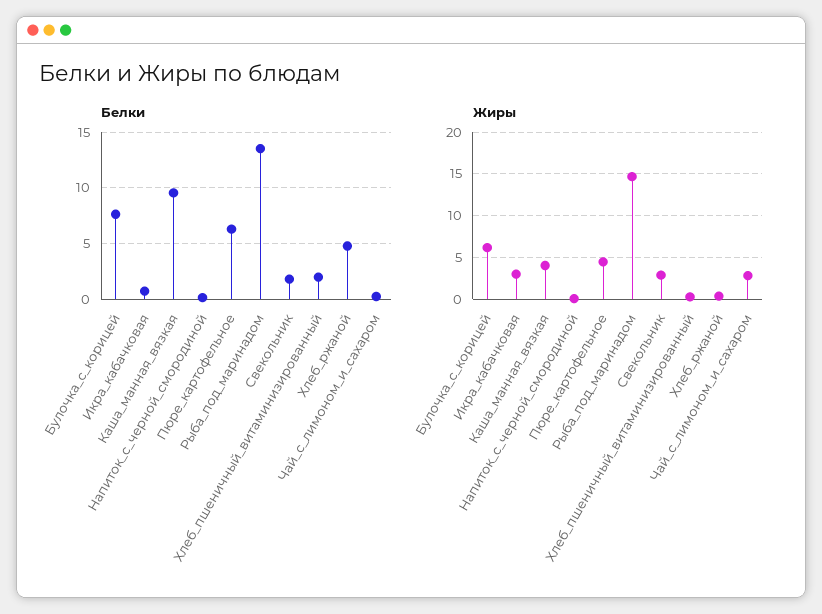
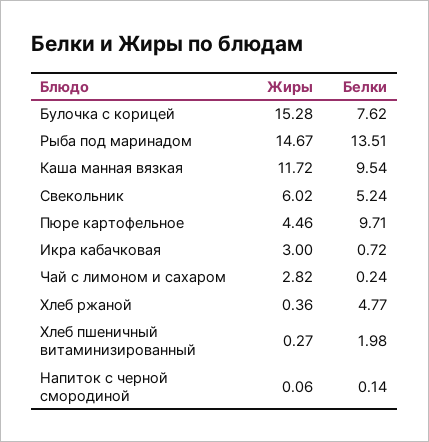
Белки, Пюре_картофельное: 6 -> 9.71
Белки, Свекольник: 2 -> 5.24
Жиры, Булочка_с_корицей: 6 -> 15.28
Жиры, Каша_манная_вязкая: 4 -> 11.72
Жиры, Свекольник: 3 -> 6.02

